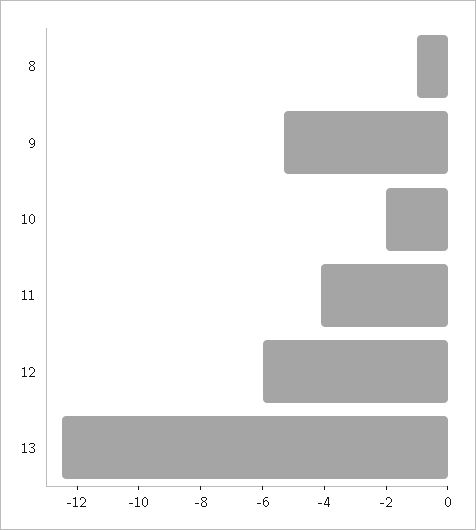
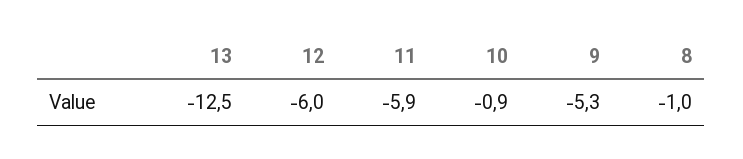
10: -2 -> -0.9
11: -4 -> -5.9

